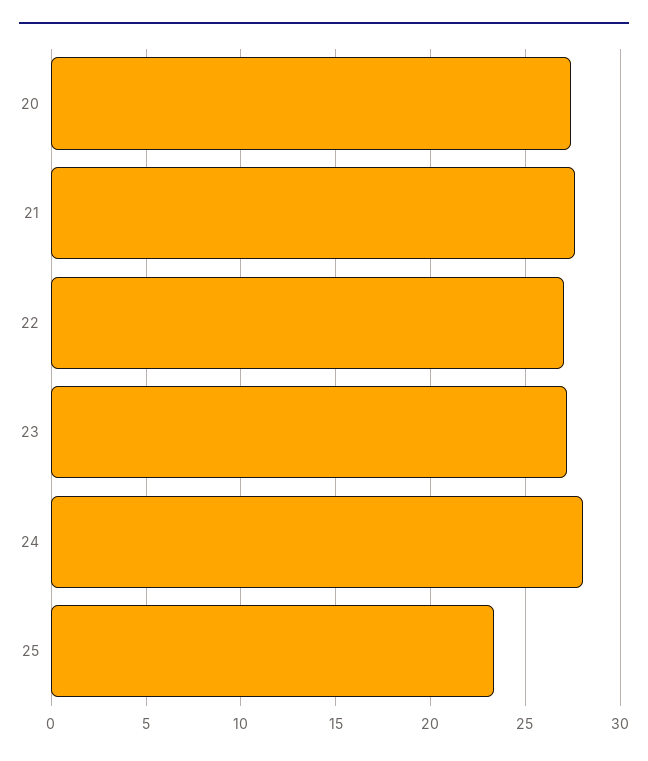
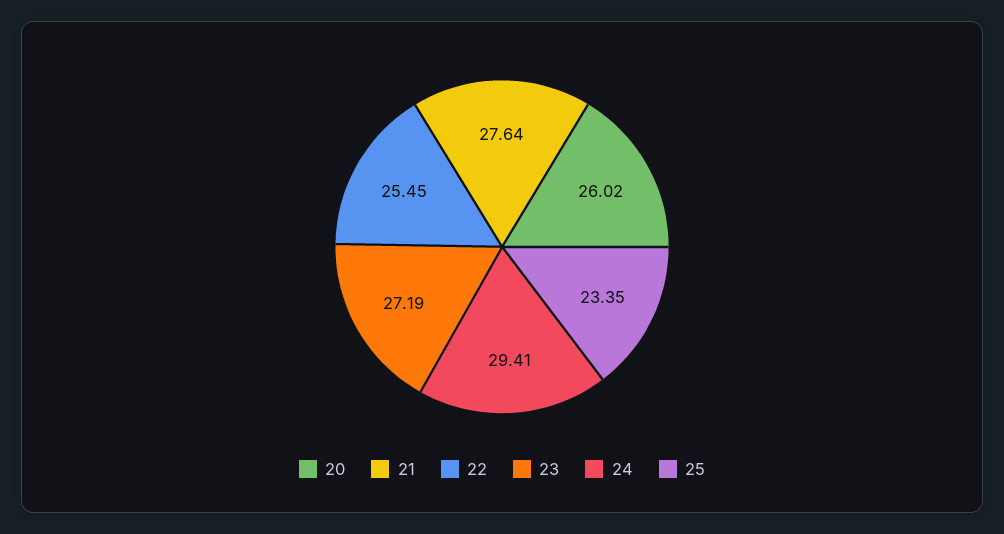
20: 27.5 -> 26.02
22: 27 -> 25.45
24: 28 -> 29.41

